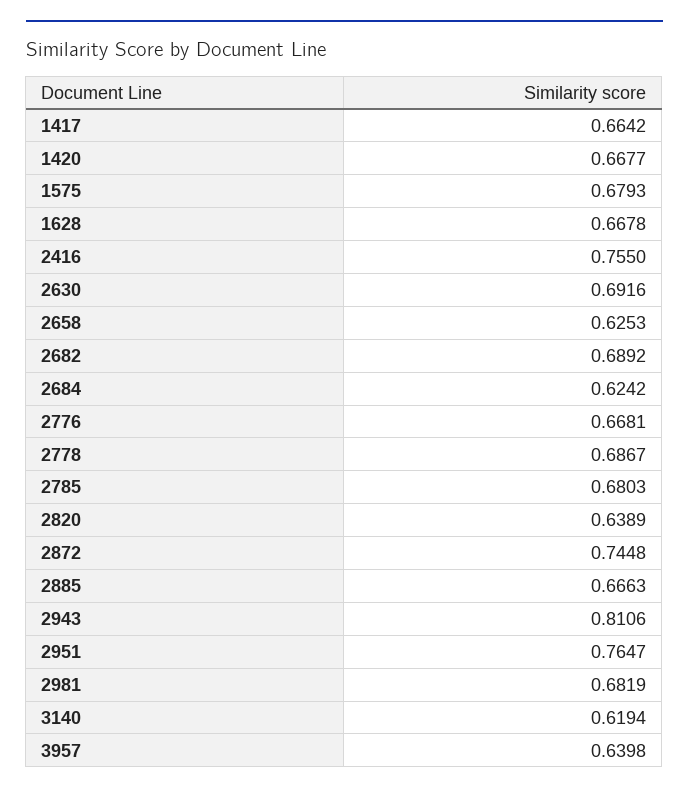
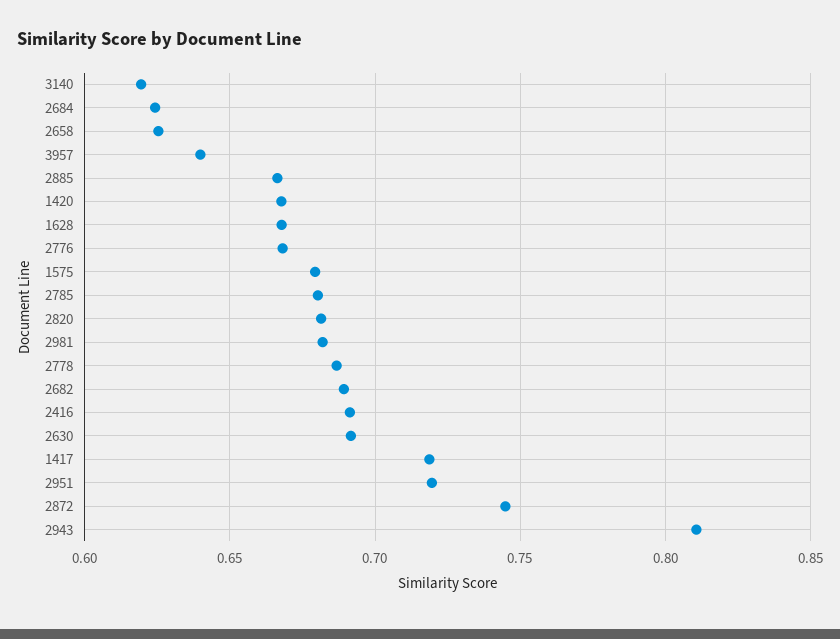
1417: 0.6642 -> 0.72
2416: 0.755 -> 0.69
2820: 0.6389 -> 0.68
2951: 0.7647 -> 0.72

